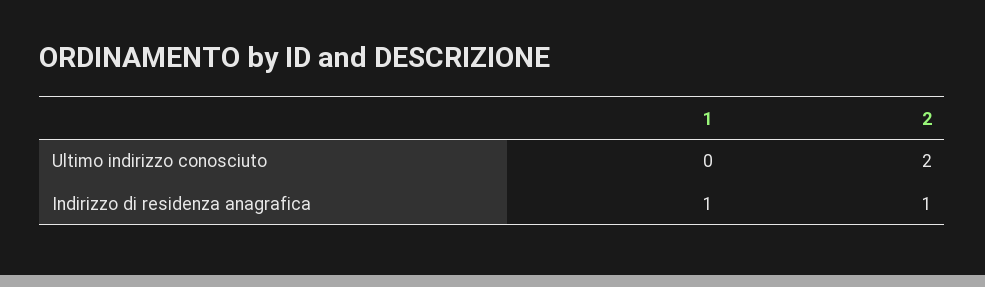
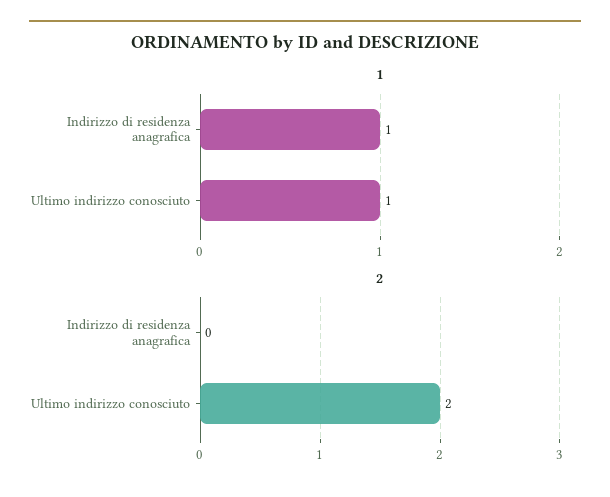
1, Ultimo indirizzo conosciuto: 0 -> 1
2, Indirizzo di residenza anagrafica: 1 -> 0

